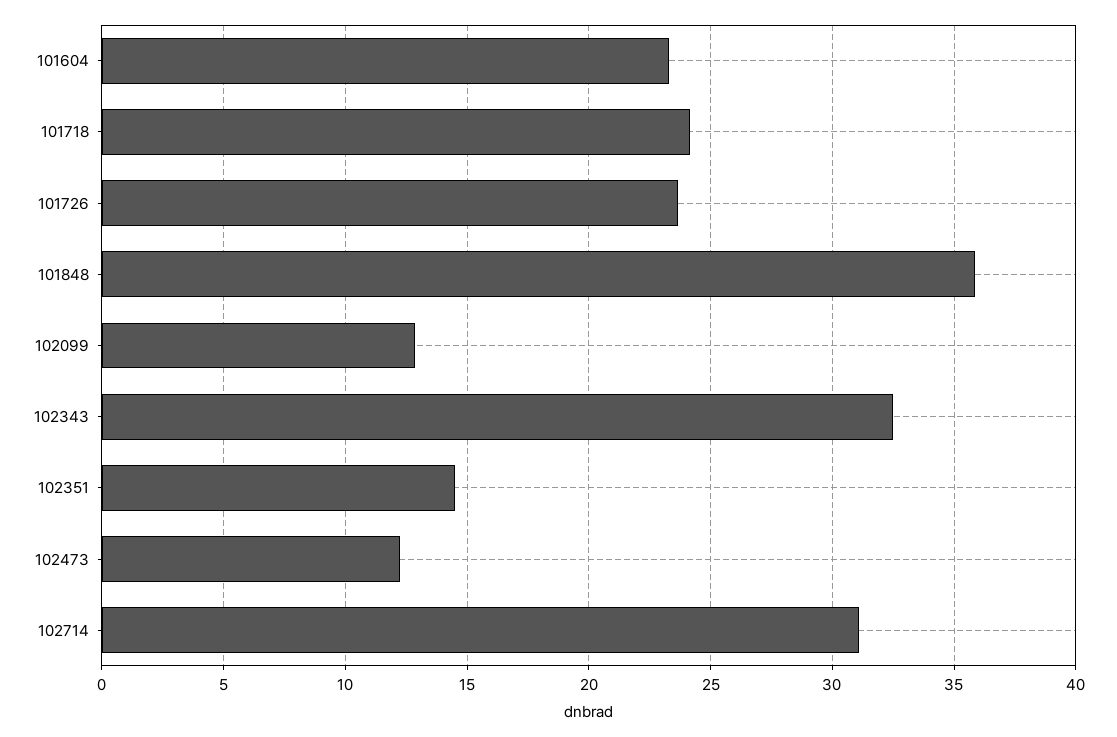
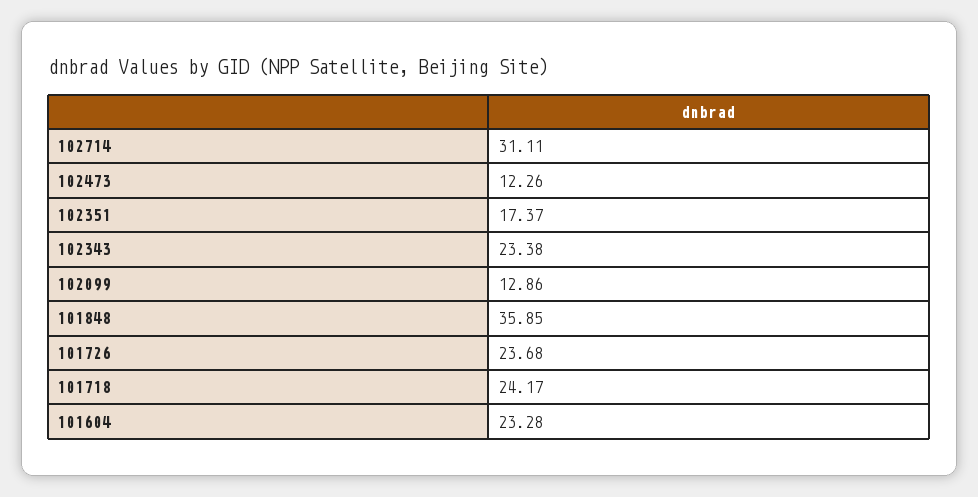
102343: 32.5 -> 23.38
102351: 14.5 -> 17.37

